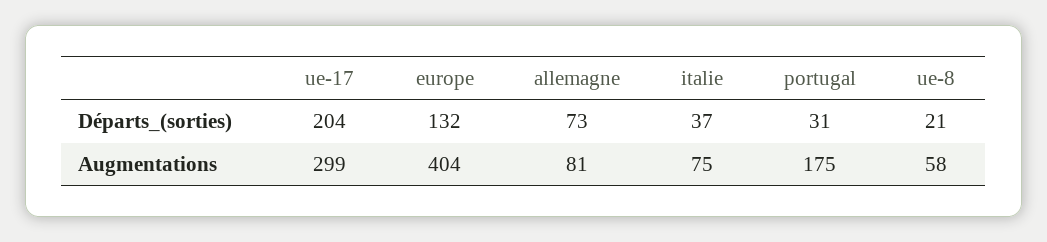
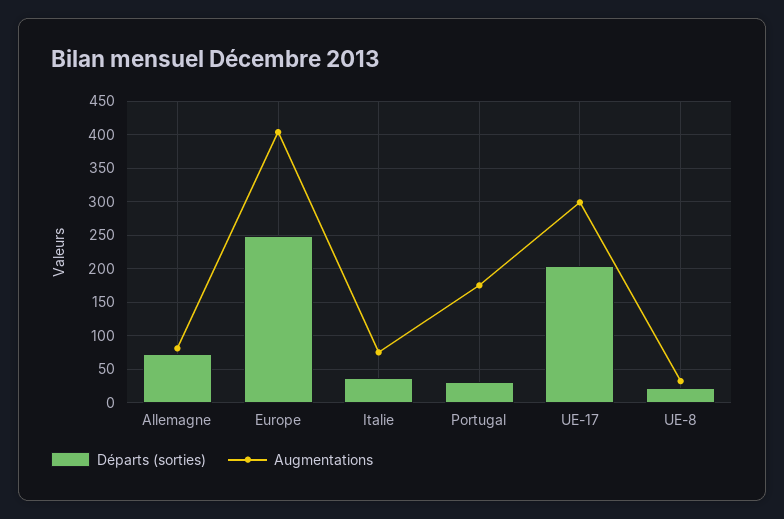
Départs_(sorties), europe: 132 -> 250
Augmentations, ue-8: 58 -> 30

